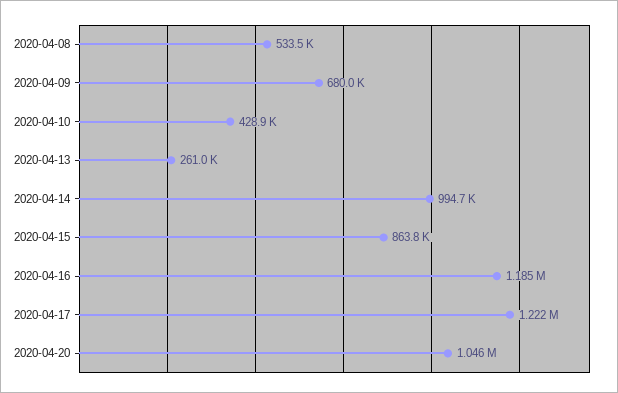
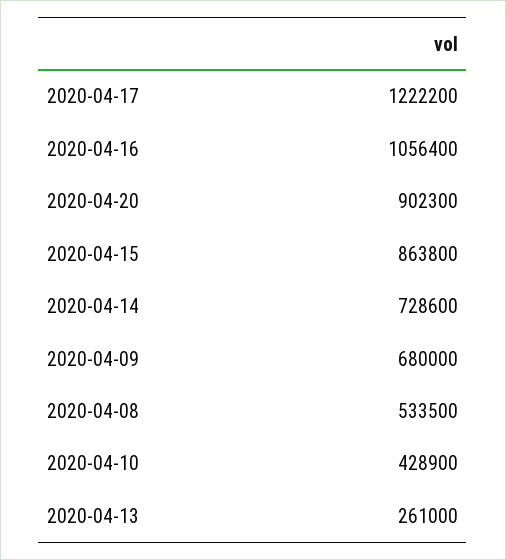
2020-04-14: 994700 -> 728600
2020-04-16: 1185000 -> 1056400
2020-04-20: 1046000 -> 902300

